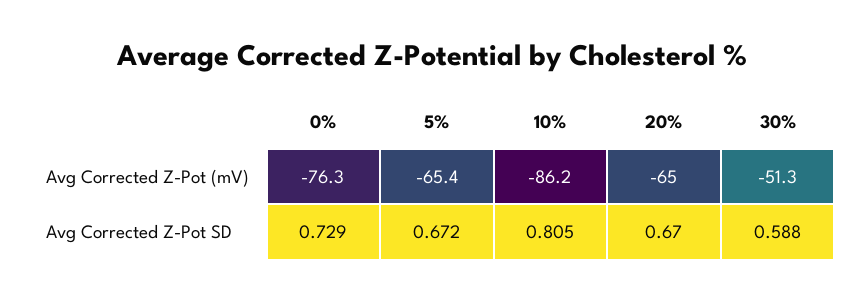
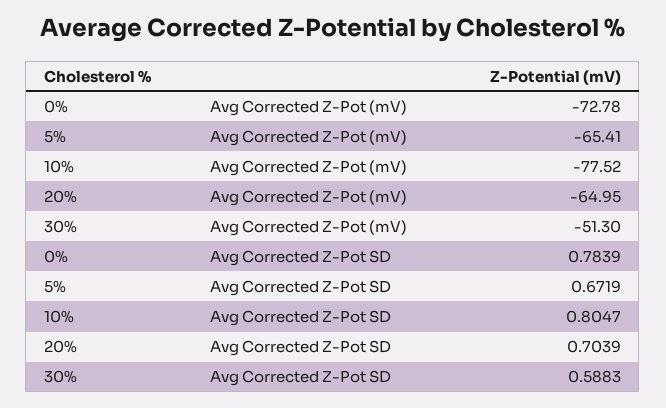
0%, Avg Corrected Z-Pot (mV): -76.3 -> -72.78
10%, Avg Corrected Z-Pot (mV): -86.2 -> -77.52
0%, Avg Corrected Z-Pot SD: 0.729 -> 0.7839
20%, Avg Corrected Z-Pot SD: 0.67 -> 0.7039

